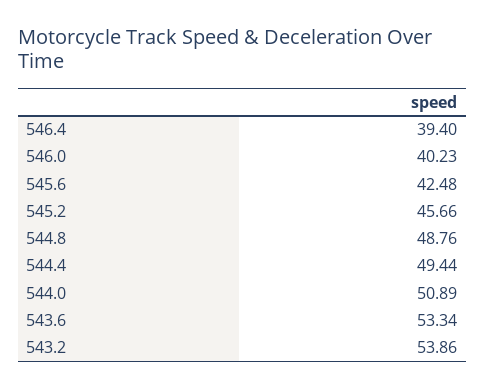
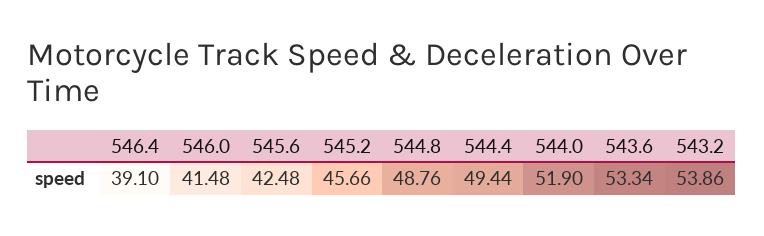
546.4: 39.4 -> 39.1
546.0: 40.23 -> 41.48
544.0: 50.89 -> 51.9

